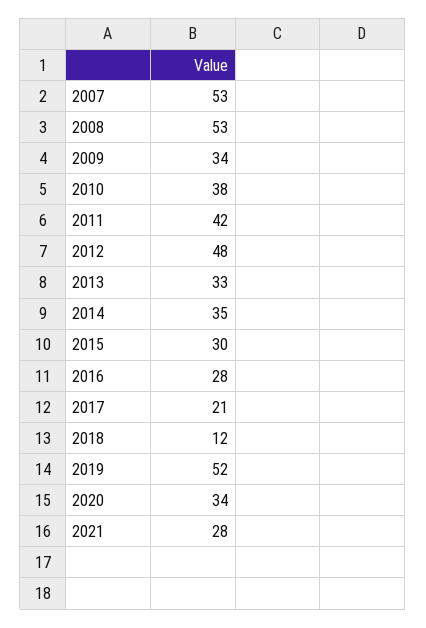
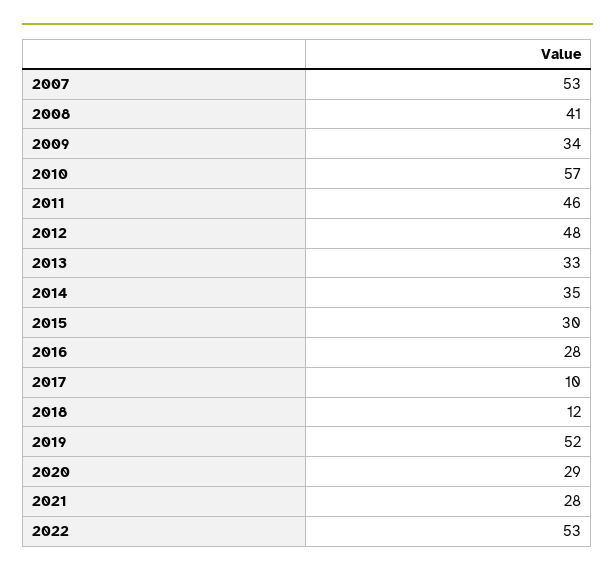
2008: 53 -> 41
2010: 38 -> 57
2011: 42 -> 46
2017: 21 -> 10
2020: 34 -> 29
2022: none -> 53

